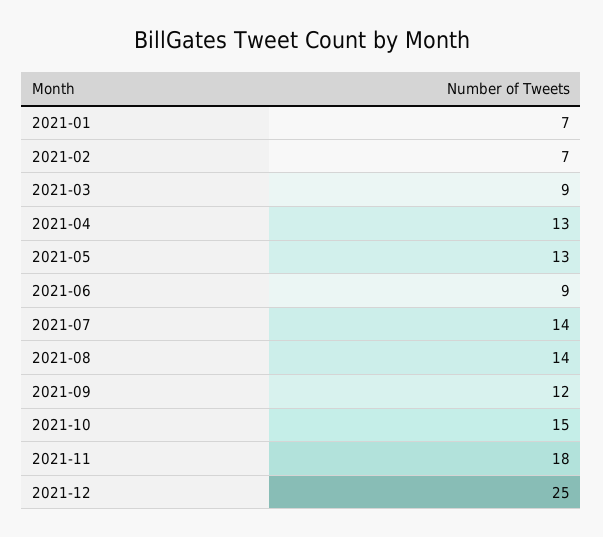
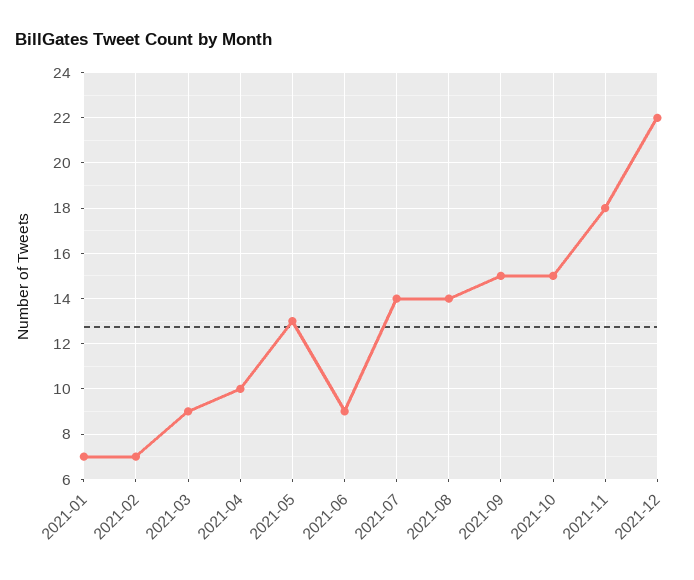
2021-04: 13 -> 10
2021-09: 12 -> 15
2021-12: 25 -> 22

